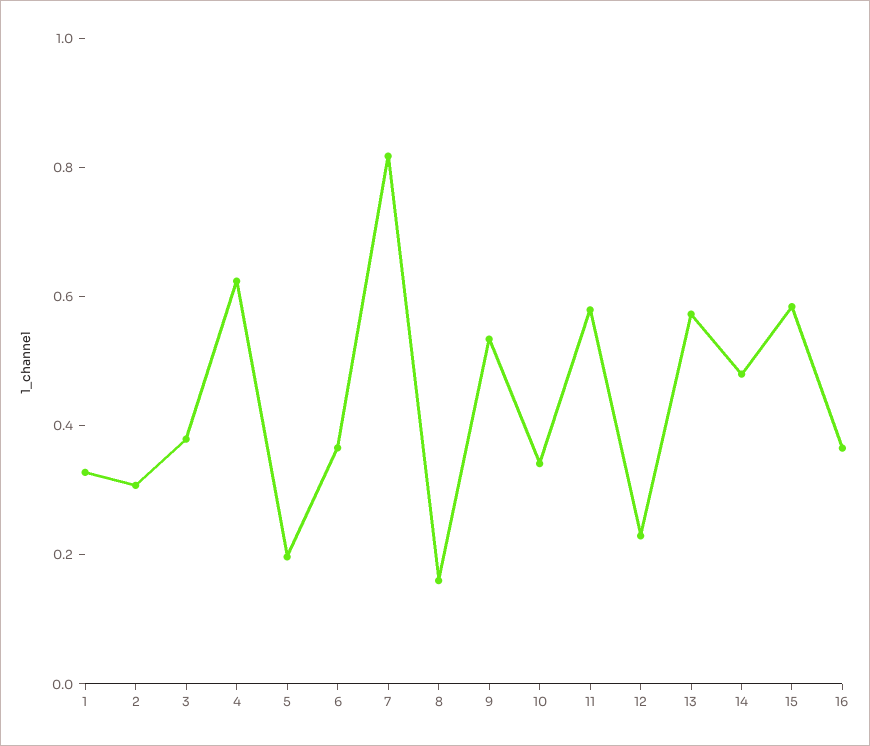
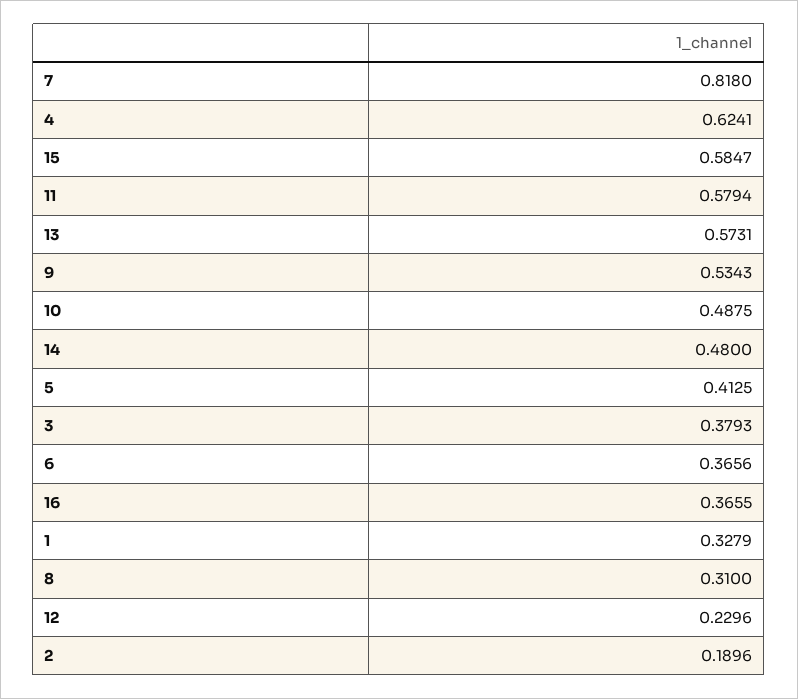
2: 0.3 -> 0.1896
5: 0.2 -> 0.4125
8: 0.15 -> 0.31
10: 0.35 -> 0.4875

